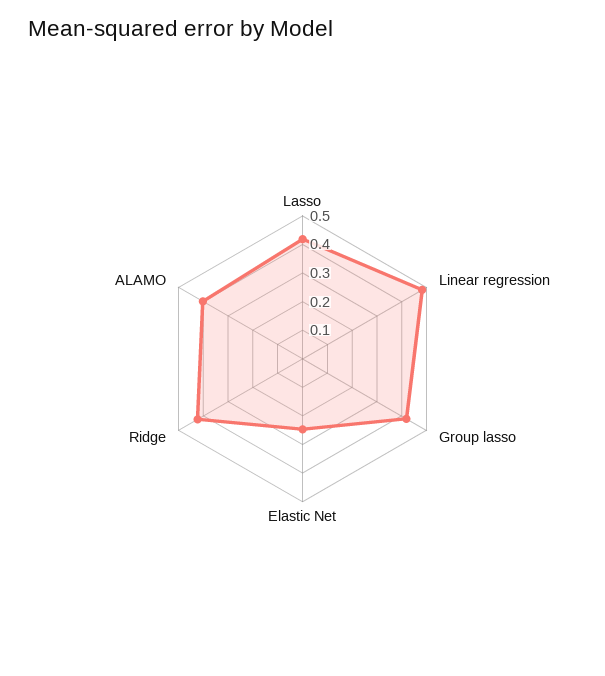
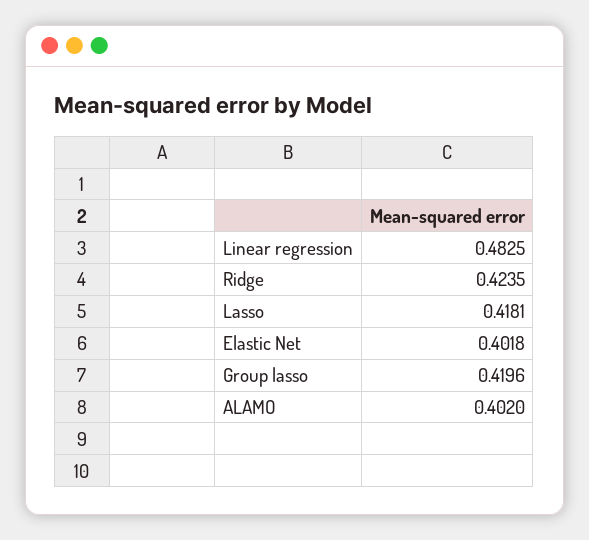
Elastic Net: 0.25 -> 0.4018

